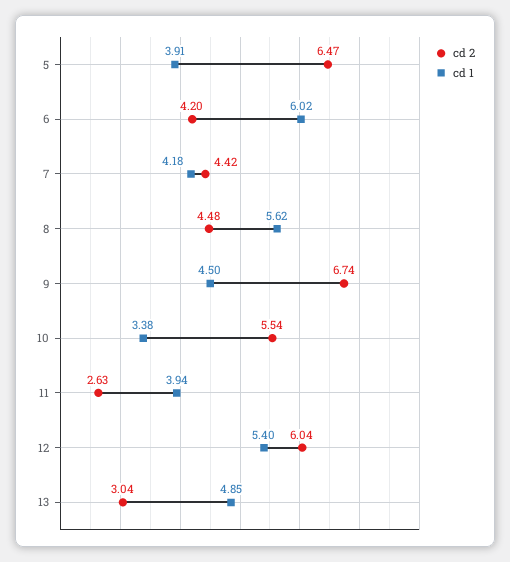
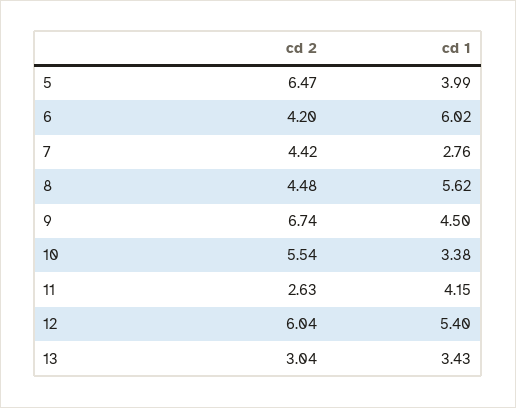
cd 1, 5: 3.91 -> 3.99
cd 1, 7: 4.18 -> 2.76
cd 1, 11: 3.94 -> 4.15
cd 1, 13: 4.85 -> 3.43

